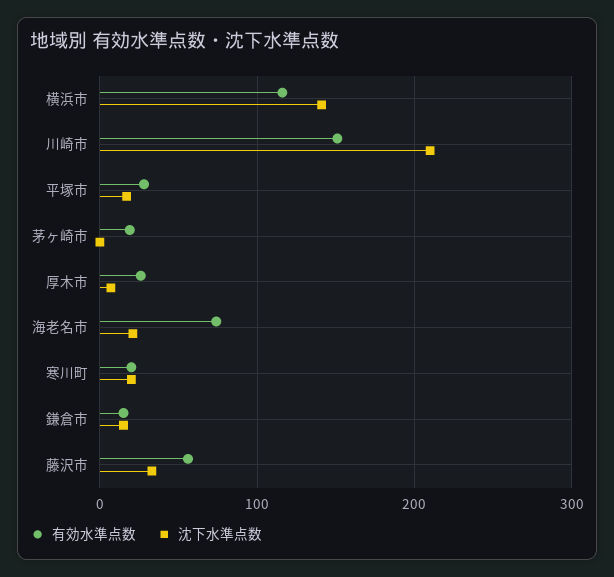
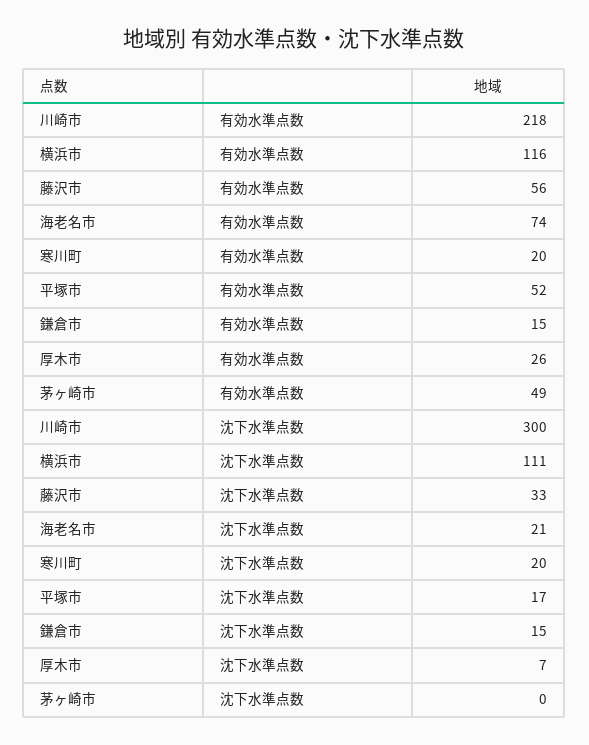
沈下水準点数, 横浜市: 140 -> 111
有効水準点数, 川崎市: 150 -> 218
沈下水準点数, 川崎市: 210 -> 300
有効水準点数, 平塚市: 30 -> 52
有効水準点数, 茅ヶ崎市: 20 -> 49

